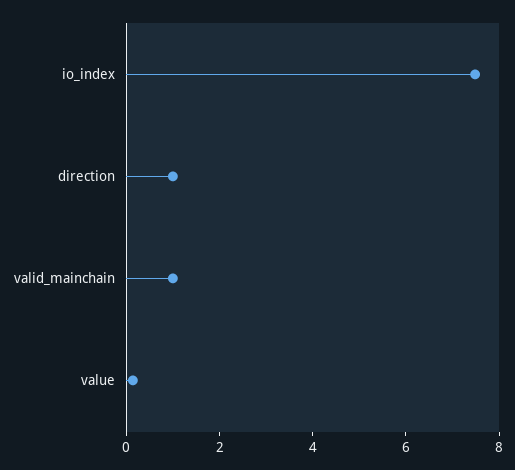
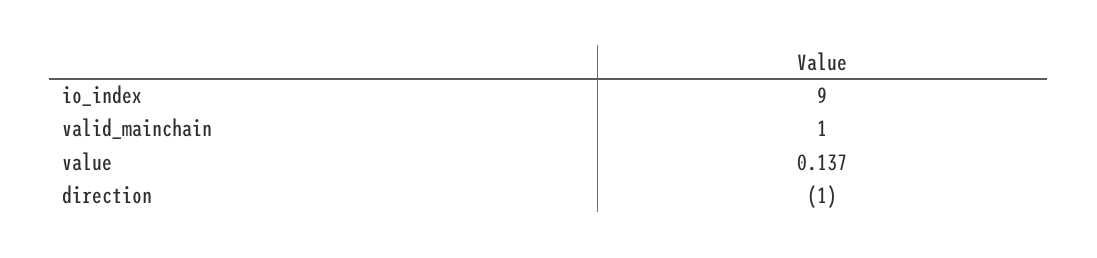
io_index: 7.5 -> 9
direction: 1 -> -1

